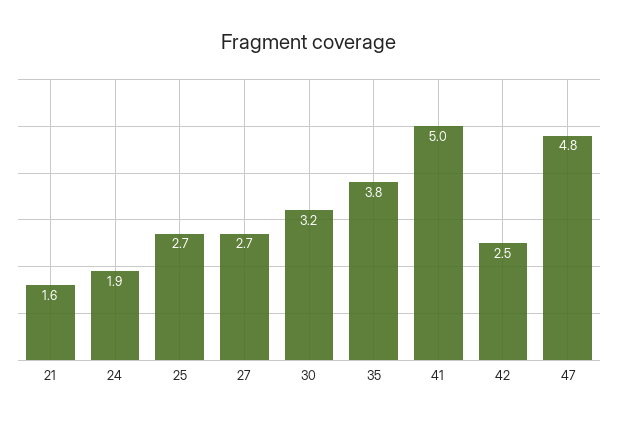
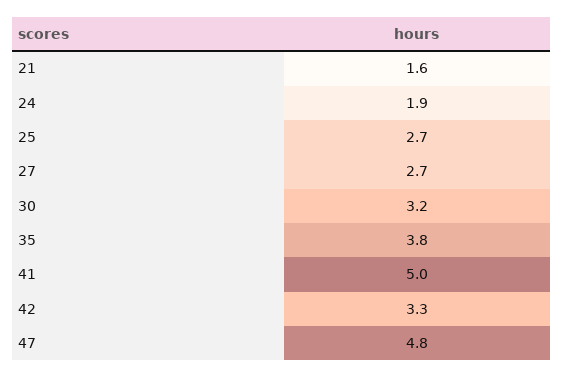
42: 2.5 -> 3.3

